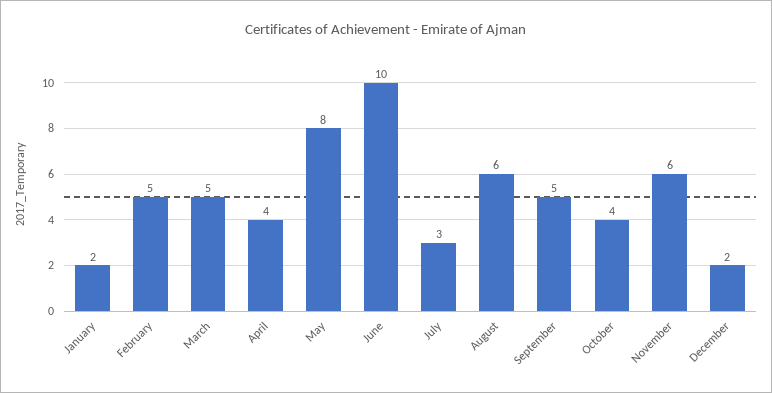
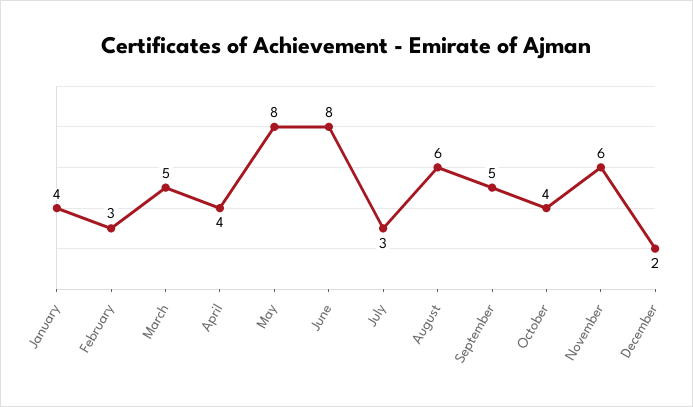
January: 2 -> 4
February: 5 -> 3
June: 10 -> 8

